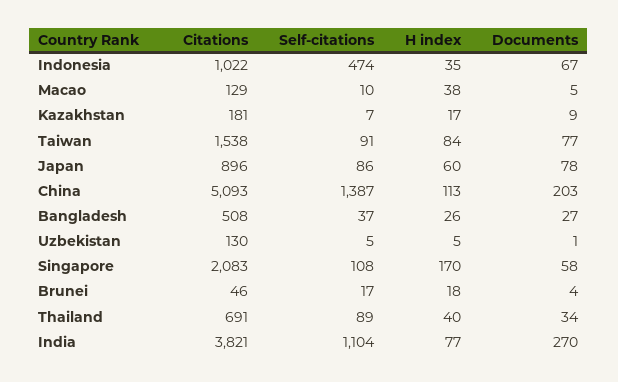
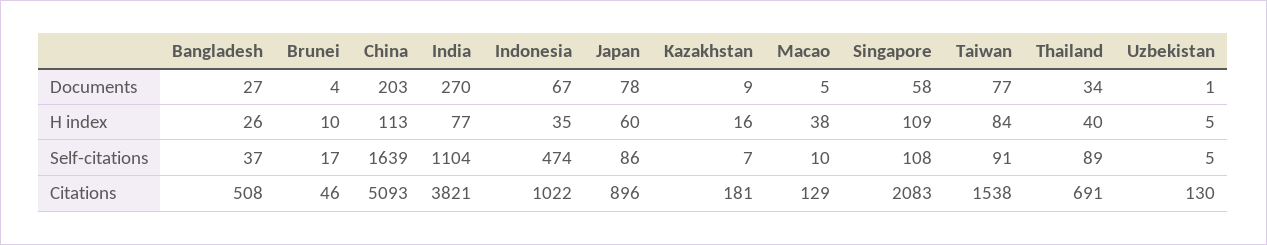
H index, Kazakhstan: 17 -> 16
Self-citations, China: 1387 -> 1639
H index, Singapore: 170 -> 109
H index, Brunei: 18 -> 10

